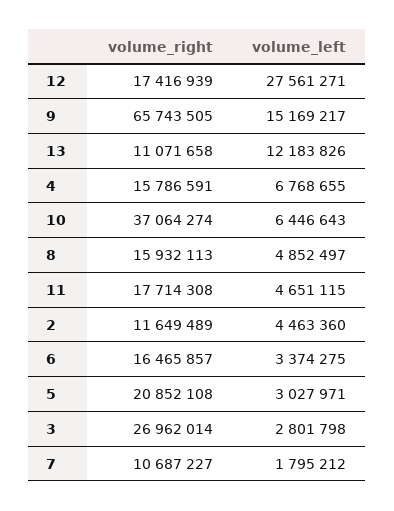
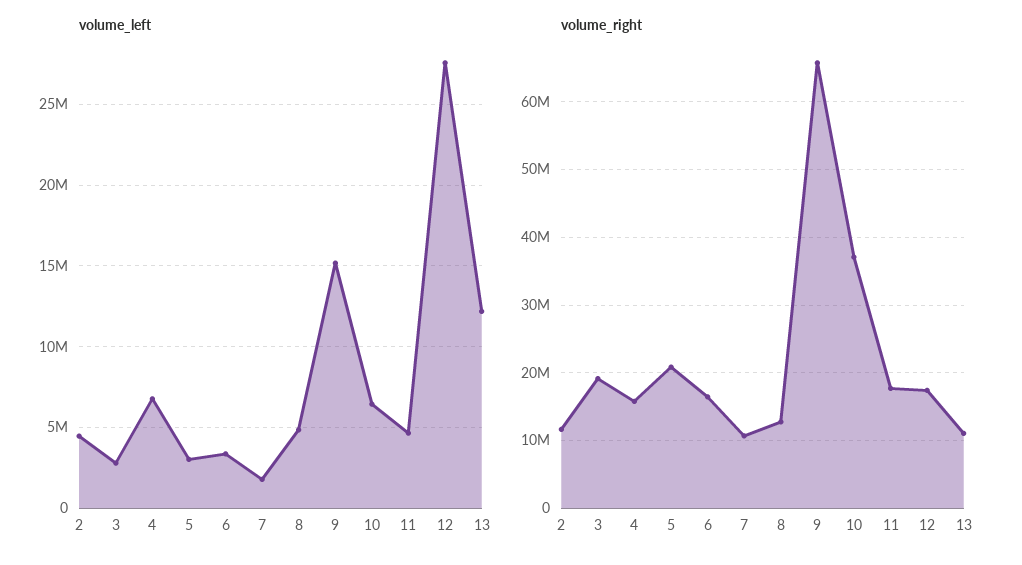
volume_right, 8: 15932113 -> 13000000
volume_right, 3: 26962014 -> 19000000

